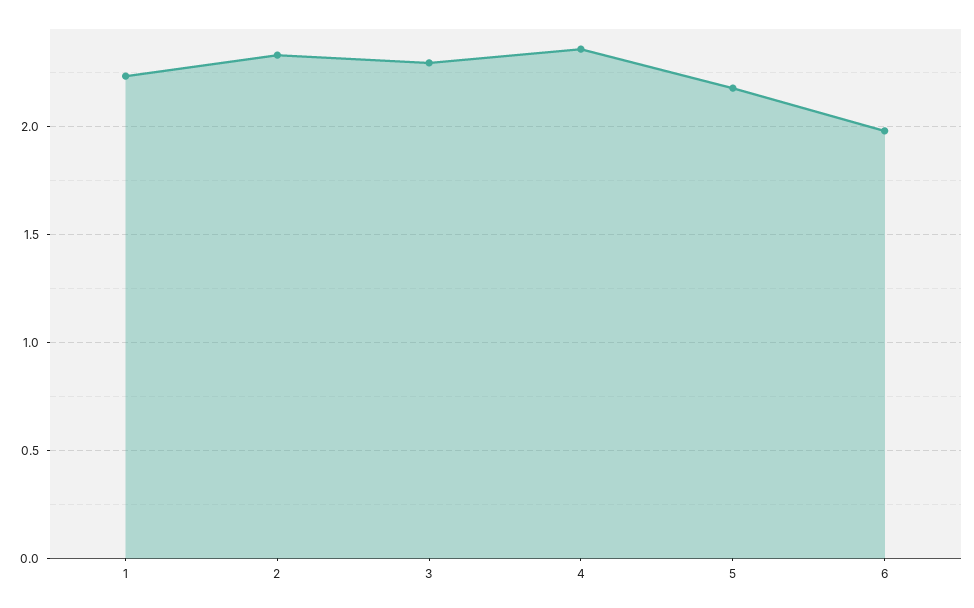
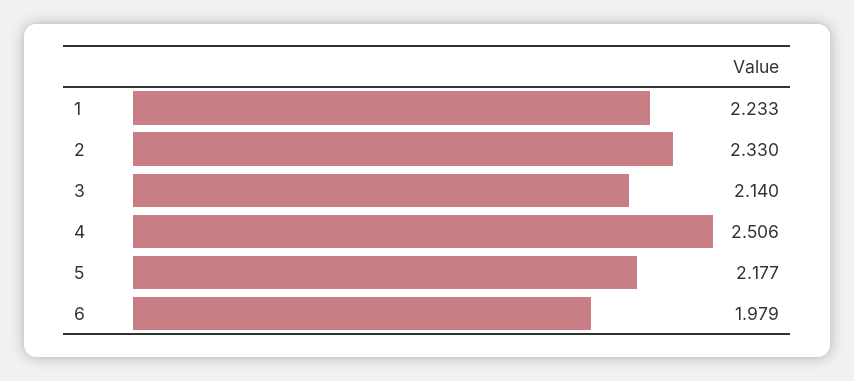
3: 2.3 -> 2.14
4: 2.35 -> 2.506

